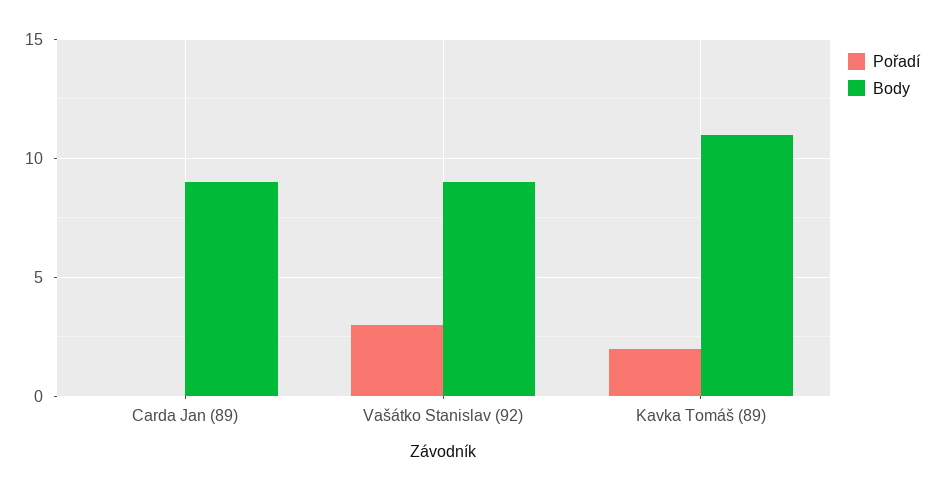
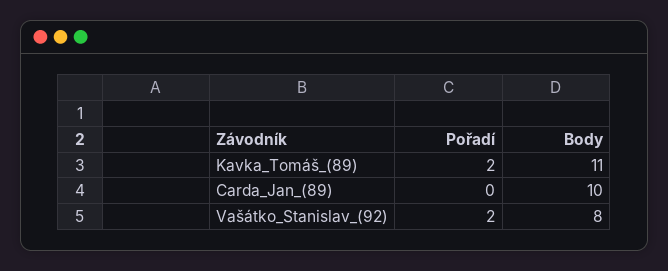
Body, Carda Jan (89): 9 -> 10
Pořadí, Vašátko Stanislav (92): 3 -> 2
Body, Vašátko Stanislav (92): 9 -> 8

